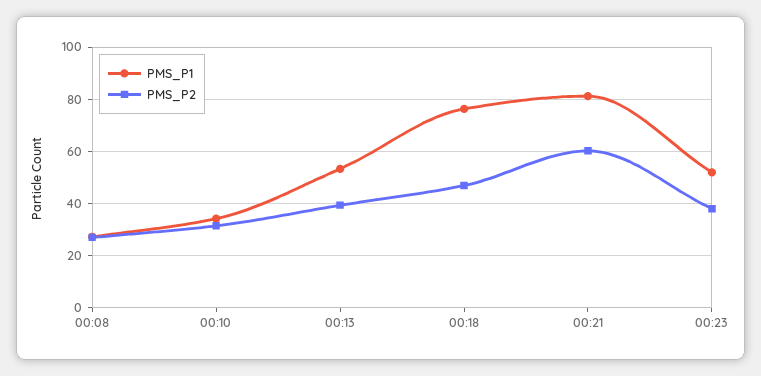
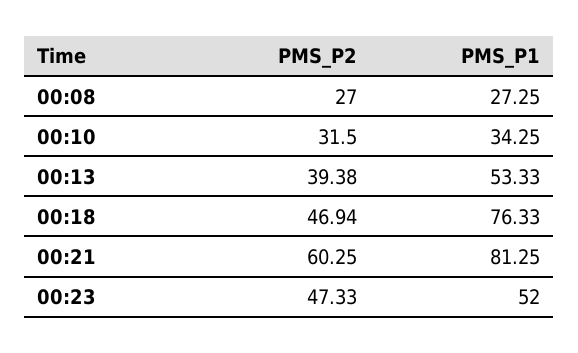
PMS_P2, 00:23: 37.5 -> 47.33

